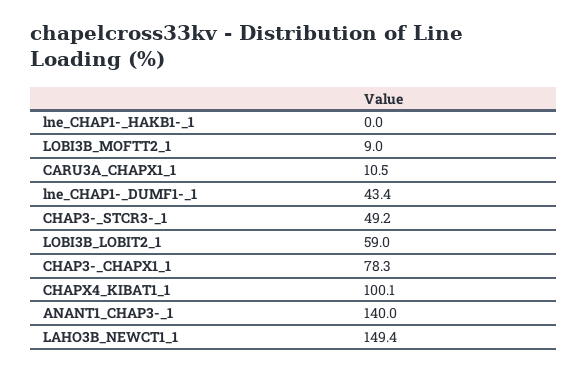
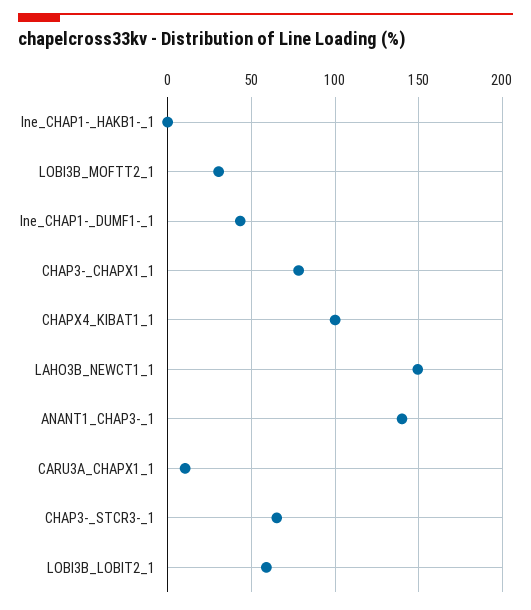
LOBI3B_MOFTT2_1: 9 -> 30
CHAP3-_STCR3-_1: 49.2 -> 65

